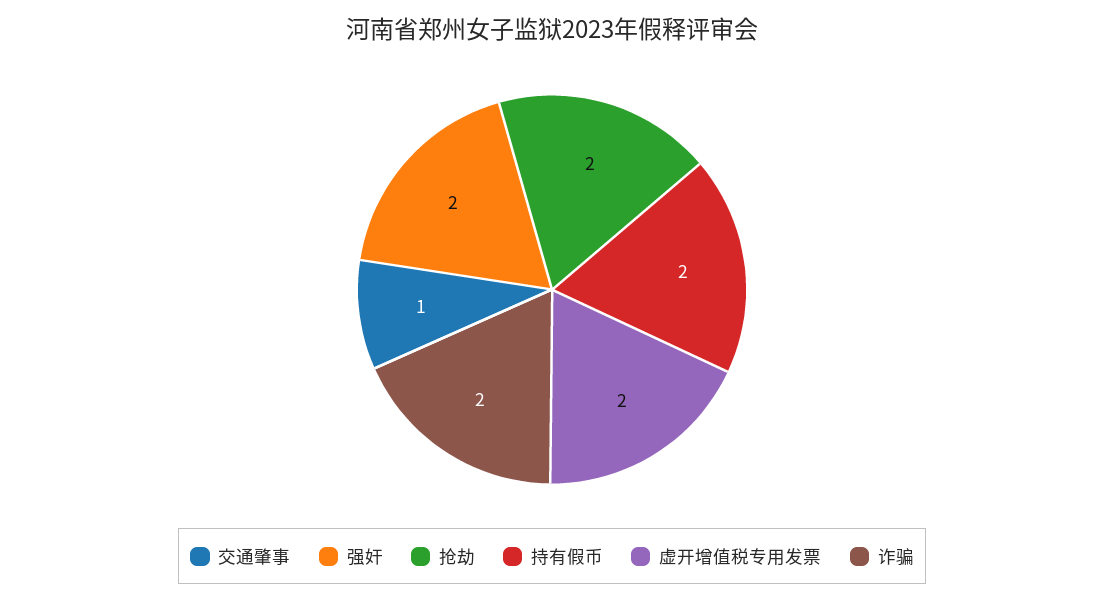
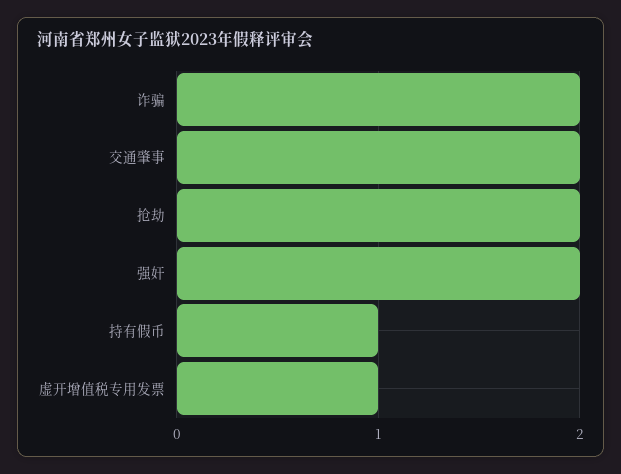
交通肇事: 1 -> 2
持有假币: 2 -> 1
虚开增值税专用发票: 2 -> 1

